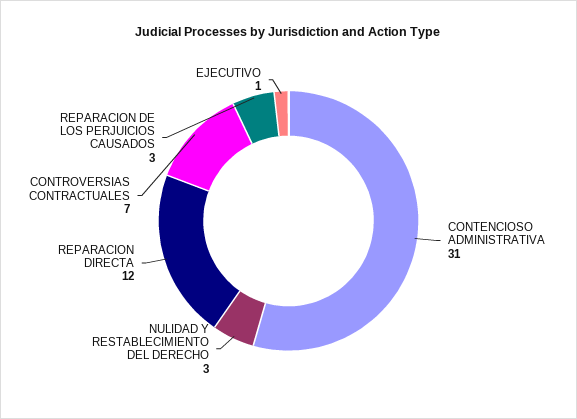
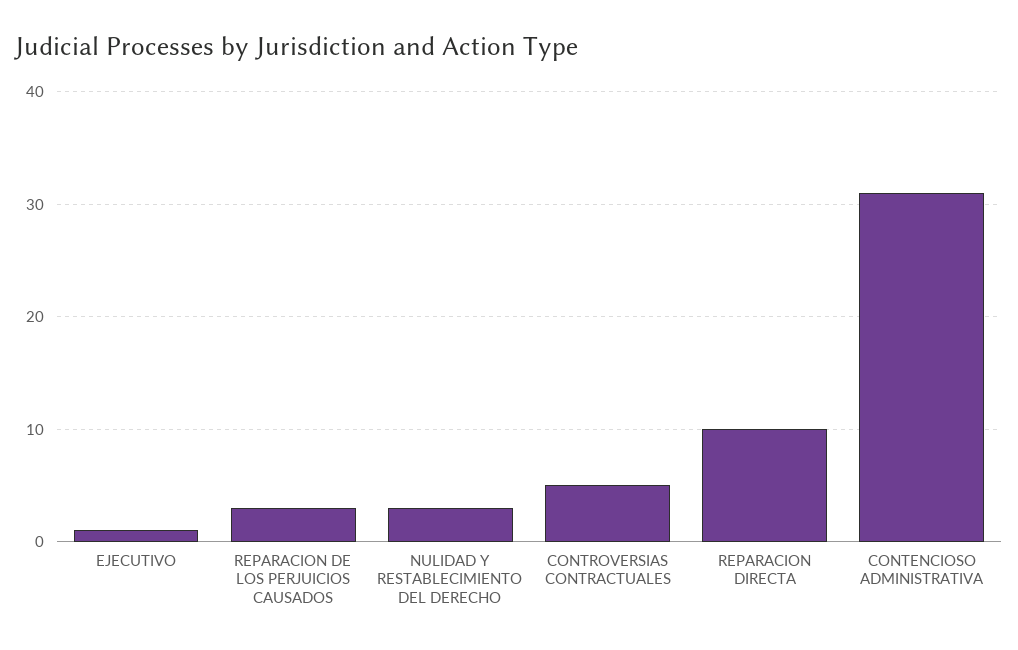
REPARACION DIRECTA: 12 -> 10
CONTROVERSIAS CONTRACTUALES: 7 -> 5

